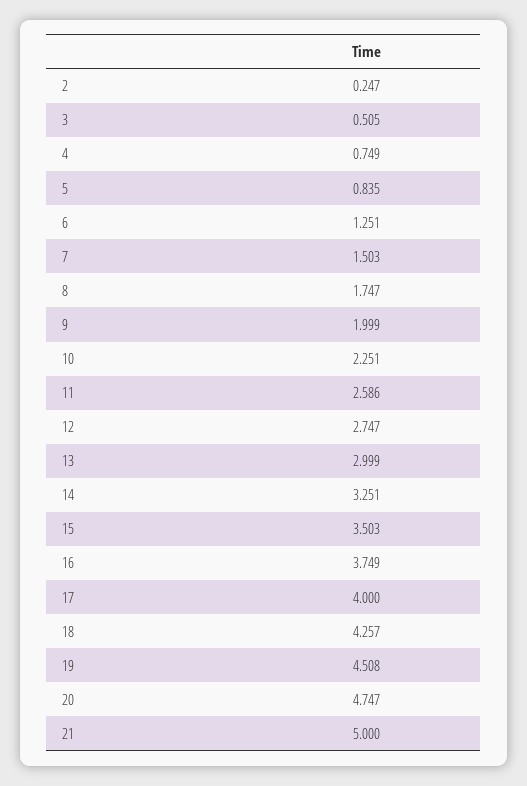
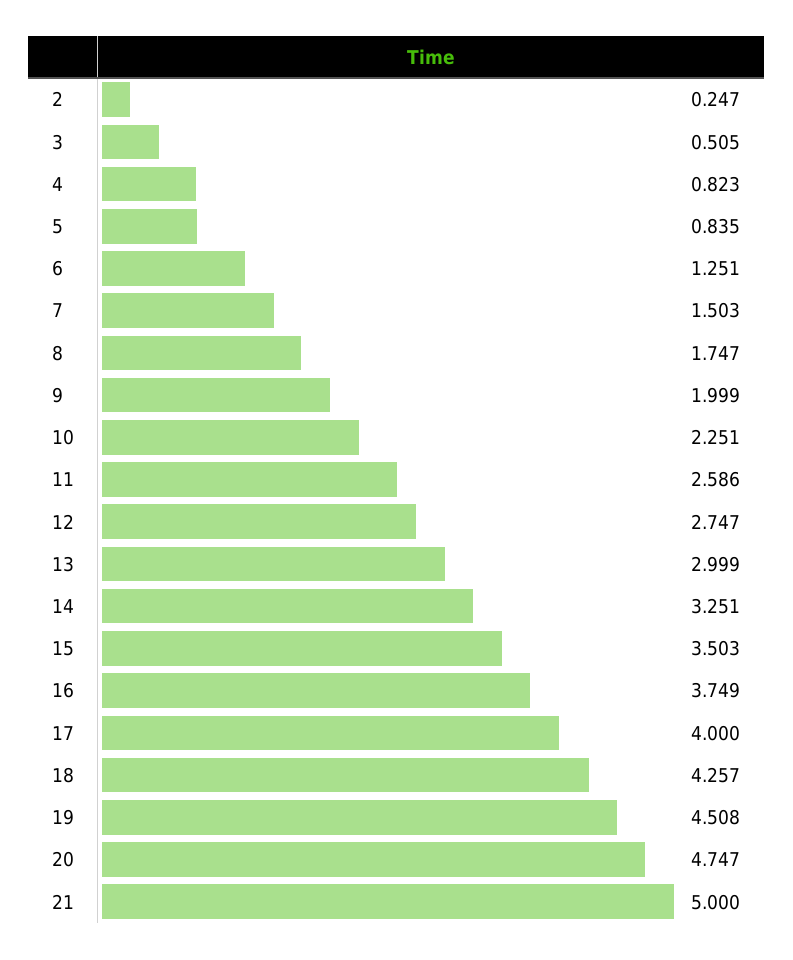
4: 0.749 -> 0.823

